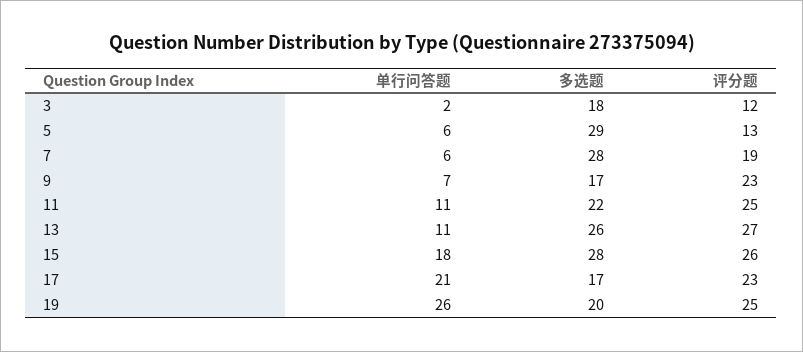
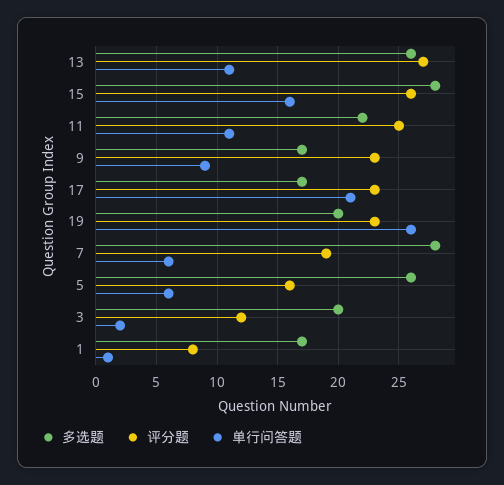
多选题, 3: 18 -> 20
多选题, 5: 29 -> 26
评分题, 5: 13 -> 16
单行问答题, 9: 7 -> 9
单行问答题, 15: 18 -> 16
评分题, 19: 25 -> 23
多选题, 1: none -> 17
评分题, 1: none -> 8
单行问答题, 1: none -> 1

